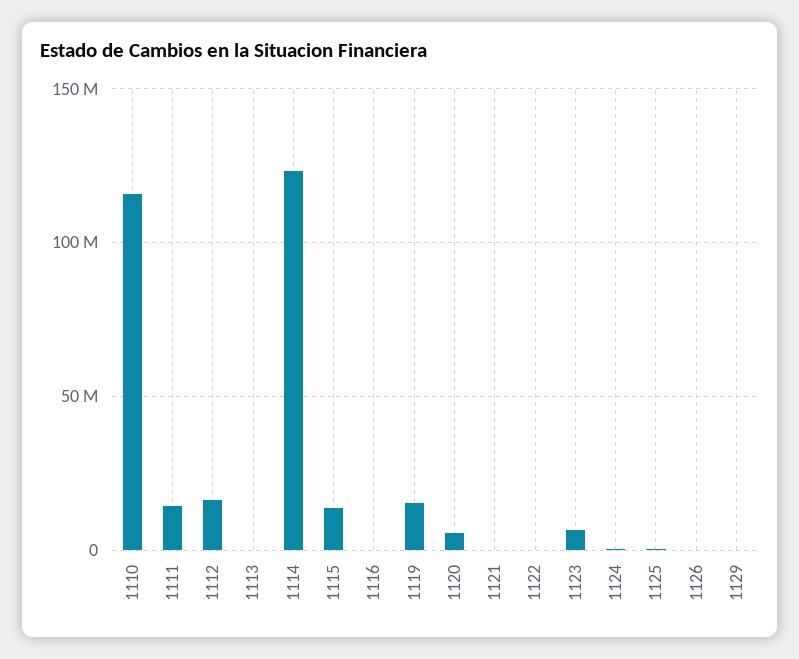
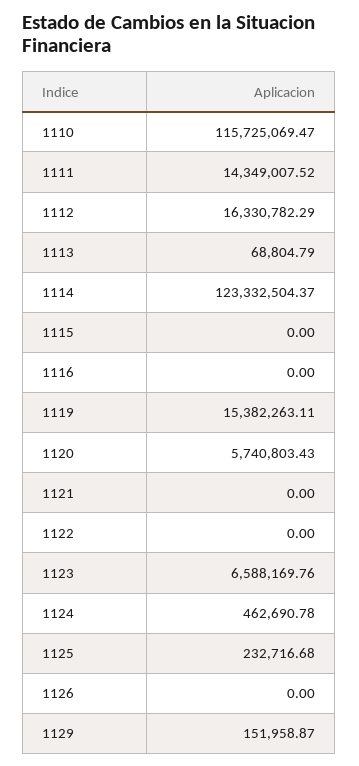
1115: 15000000 -> 0

